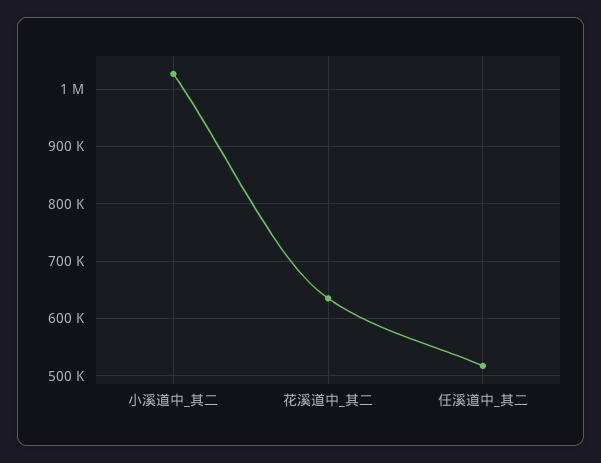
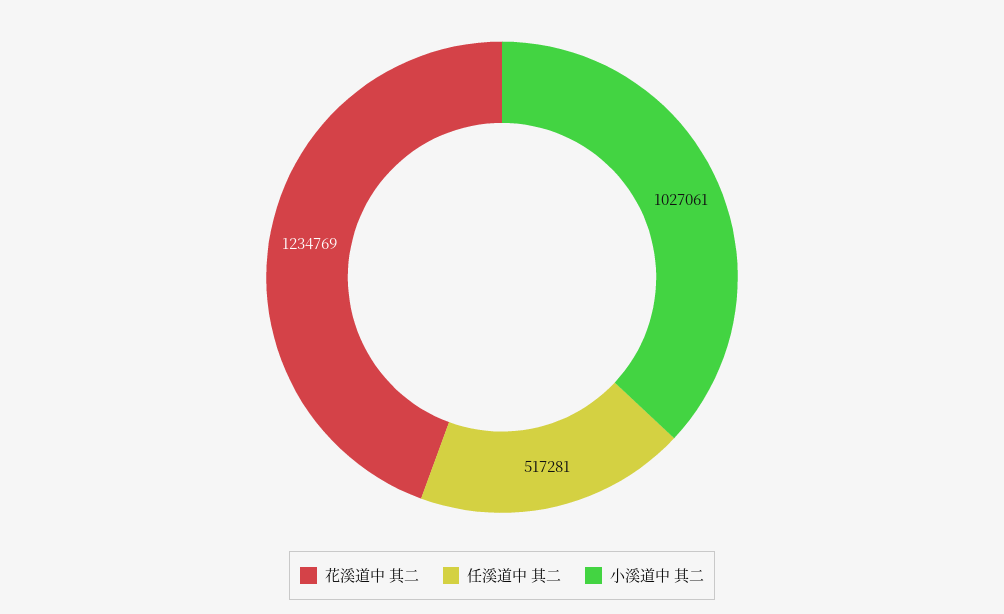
花溪道中_其二: 640000 -> 1234769

